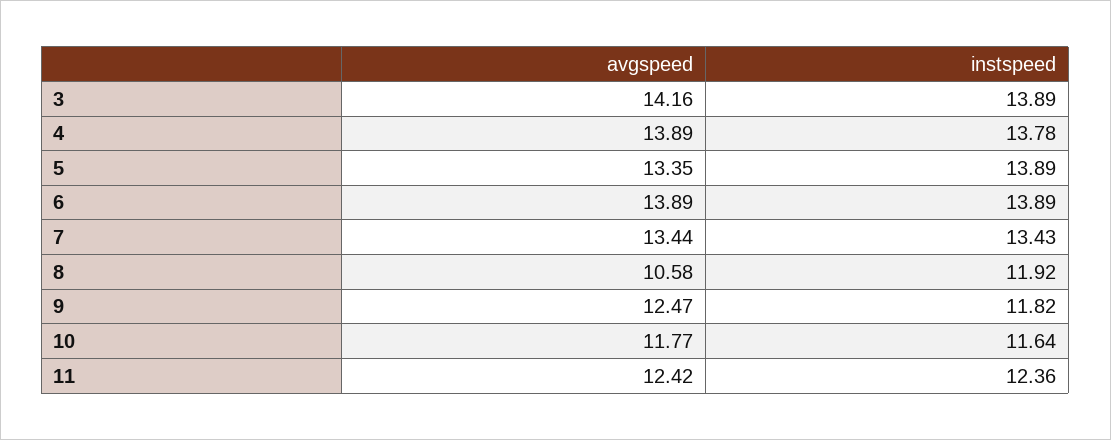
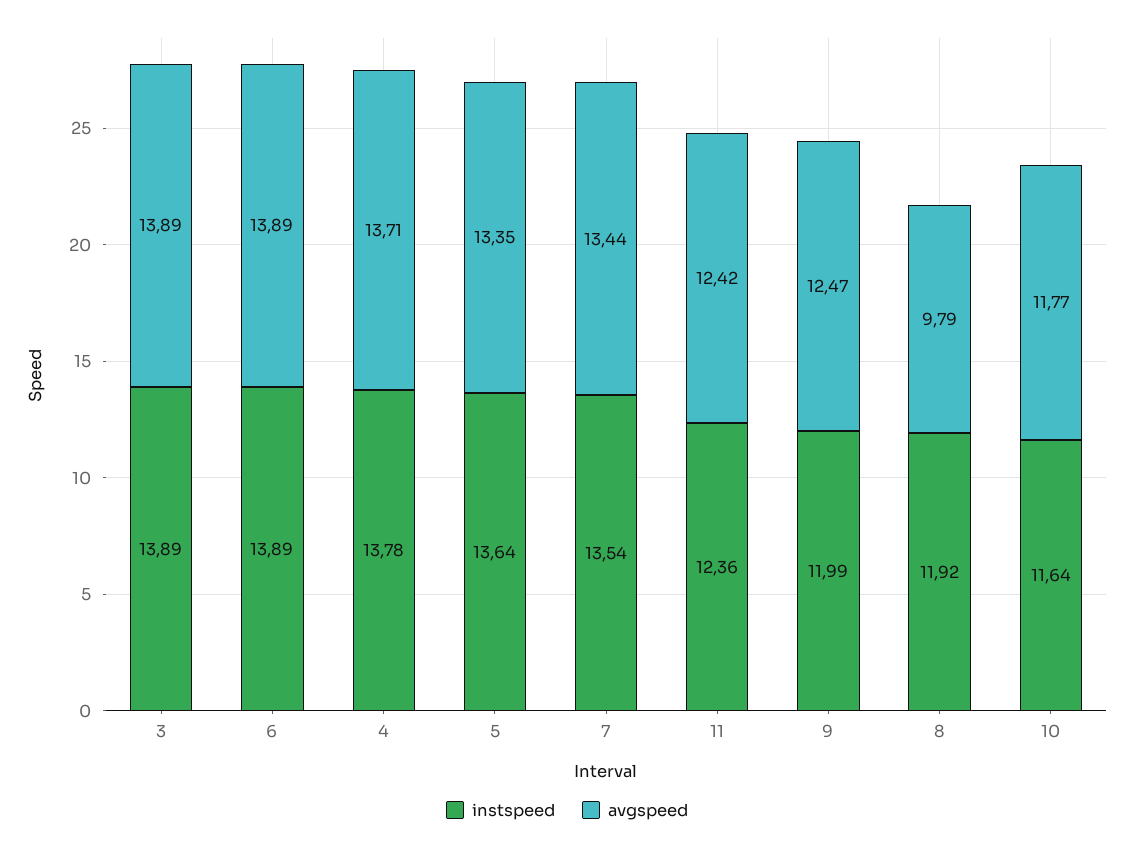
avgspeed, 3: 14.16 -> 13.89
avgspeed, 4: 13.89 -> 13.71
instspeed, 5: 13.89 -> 13.64
instspeed, 7: 13.43 -> 13.54
avgspeed, 8: 10.58 -> 9.79
instspeed, 9: 11.82 -> 11.99

